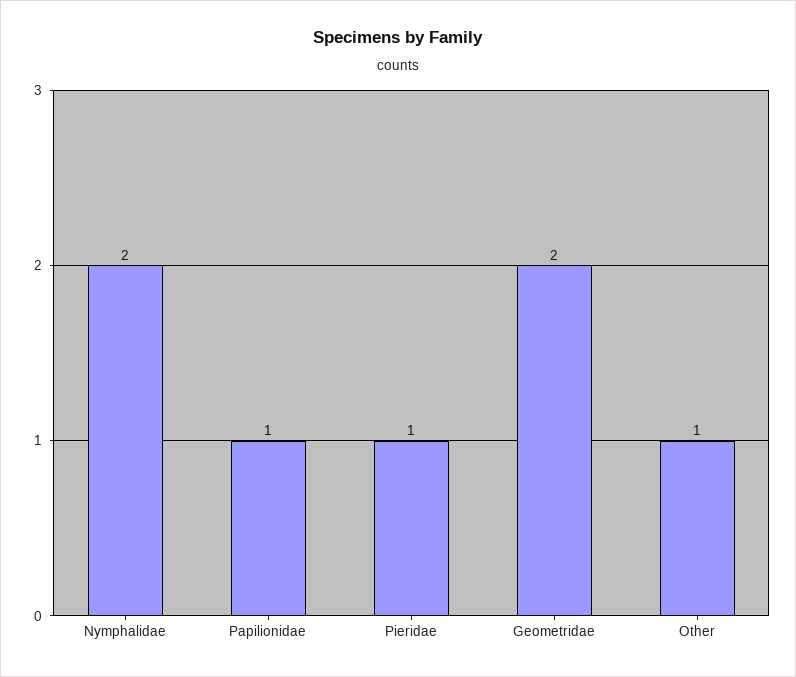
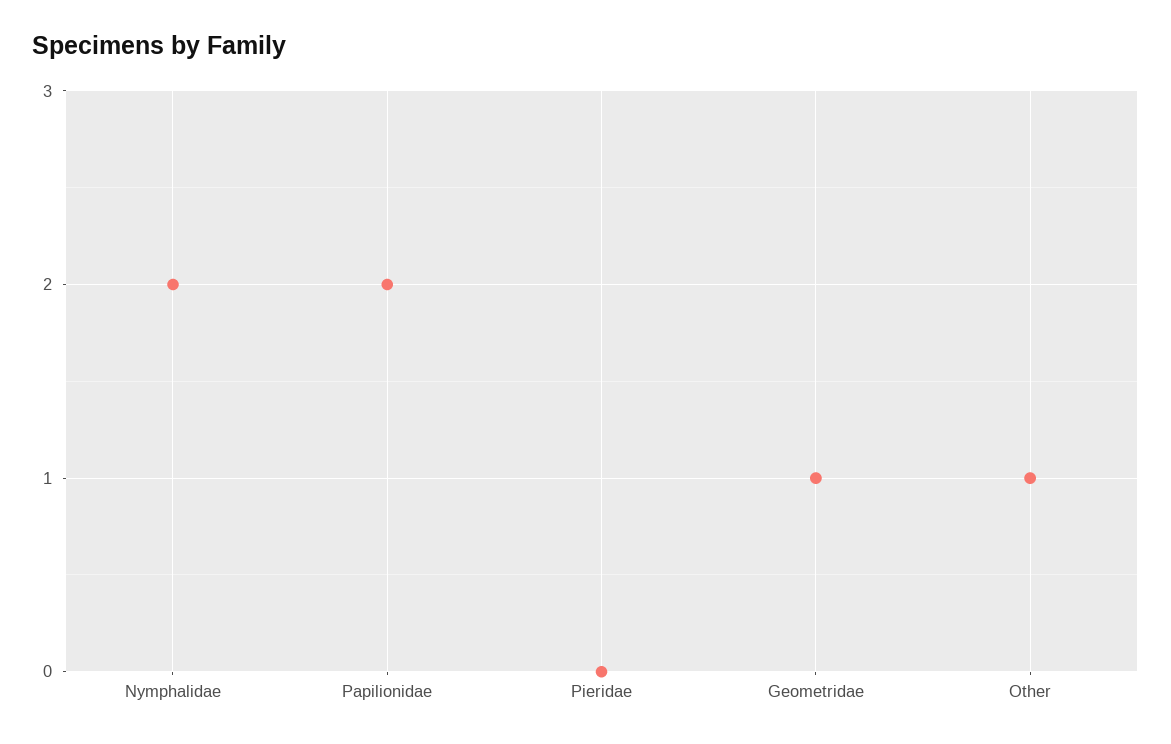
Papilionidae: 1 -> 2
Pieridae: 1 -> 0
Geometridae: 2 -> 1

